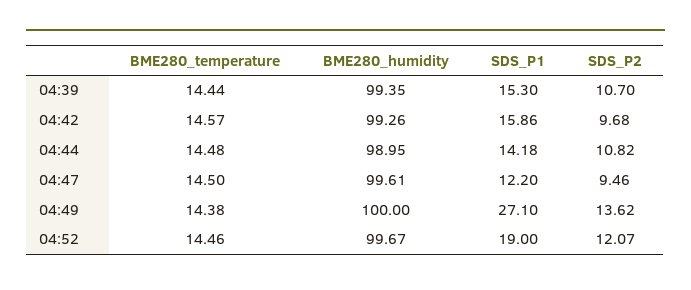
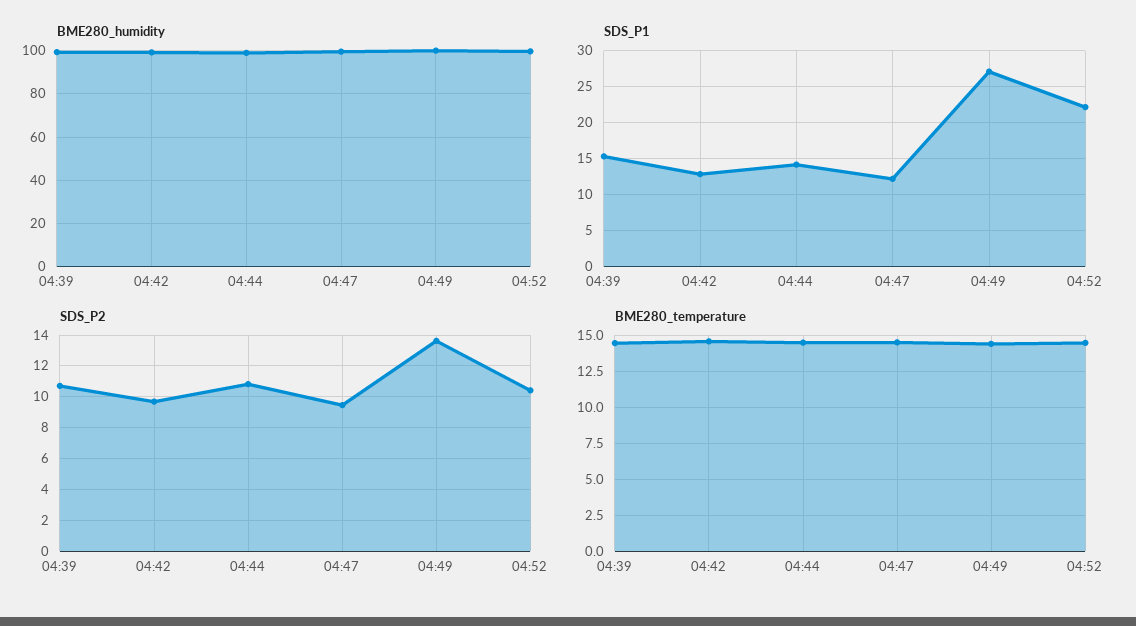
SDS_P1, 04:42: 15.86 -> 13
SDS_P1, 04:52: 19 -> 22
SDS_P2, 04:52: 12.07 -> 10.5

